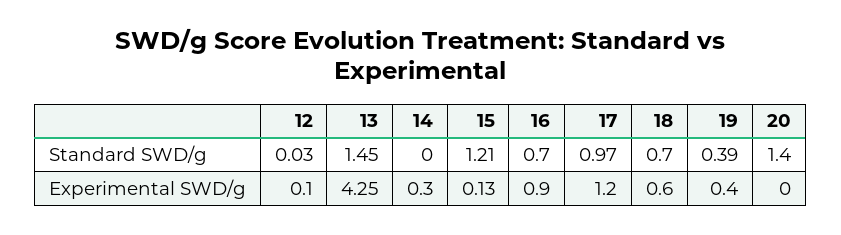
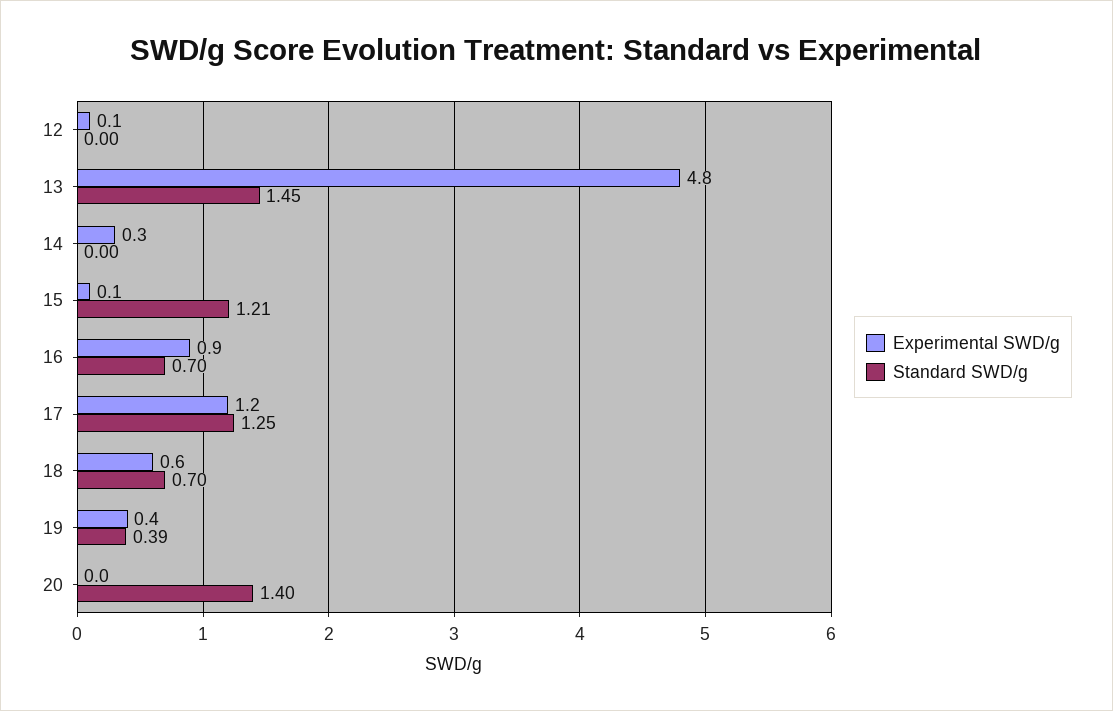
Standard SWD/g, 12: 0.03 -> 0
Standard SWD/g, 17: 0.97 -> 1.25
Experimental SWD/g, 13: 4.25 -> 4.8

